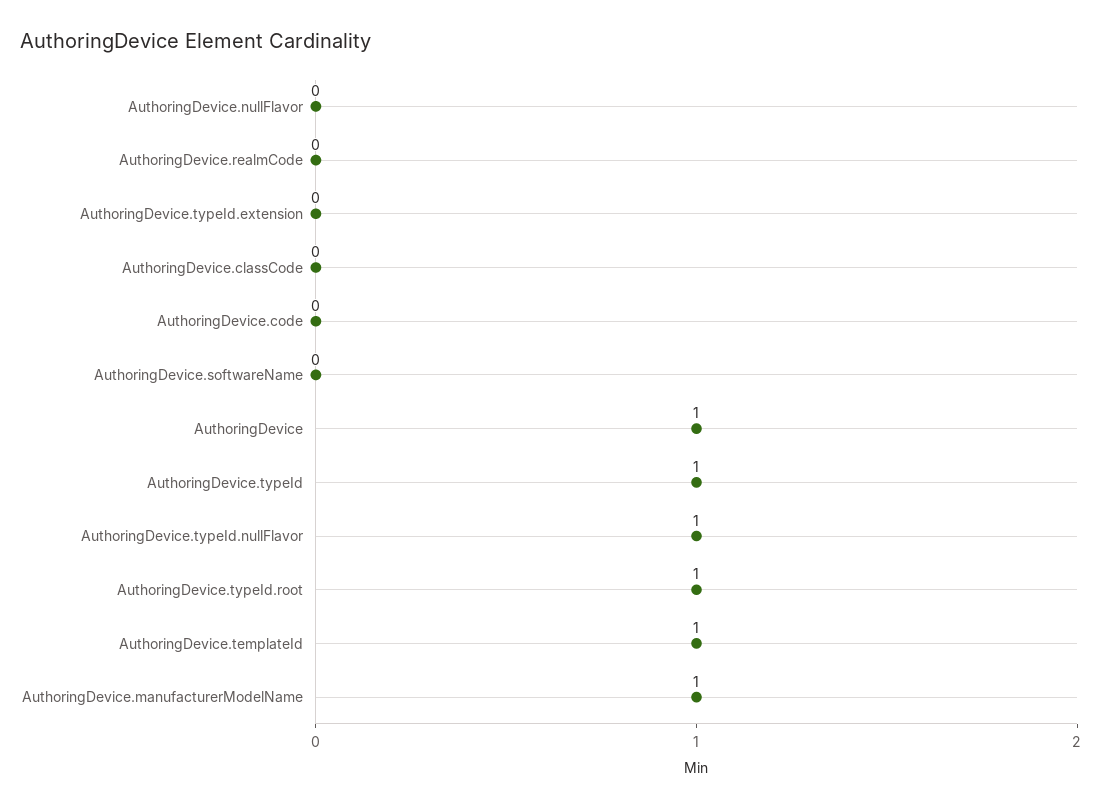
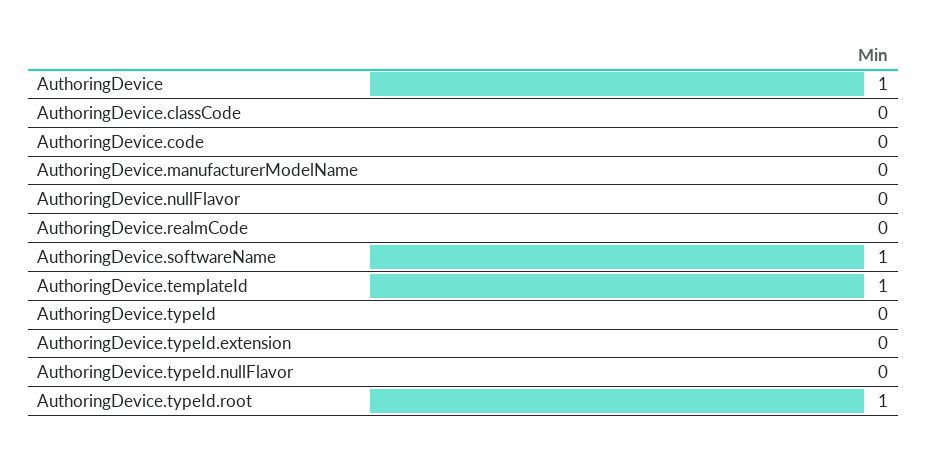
AuthoringDevice.softwareName: 0 -> 1
AuthoringDevice.typeId: 1 -> 0
AuthoringDevice.typeId.nullFlavor: 1 -> 0
AuthoringDevice.manufacturerModelName: 1 -> 0

